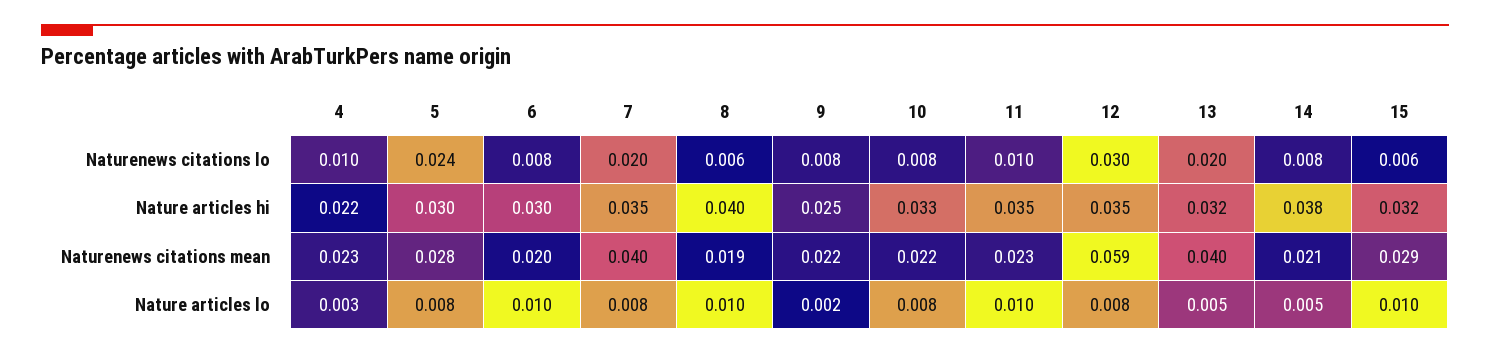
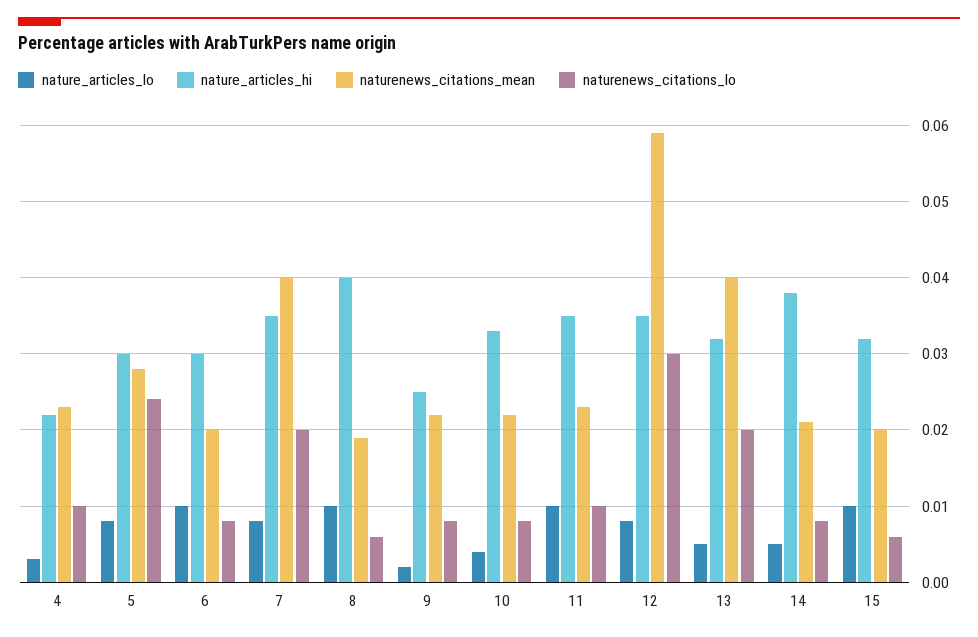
Naturenews citations mean, 15: 0.029 -> 0.02
Nature articles lo, 10: 0.008 -> 0.004

